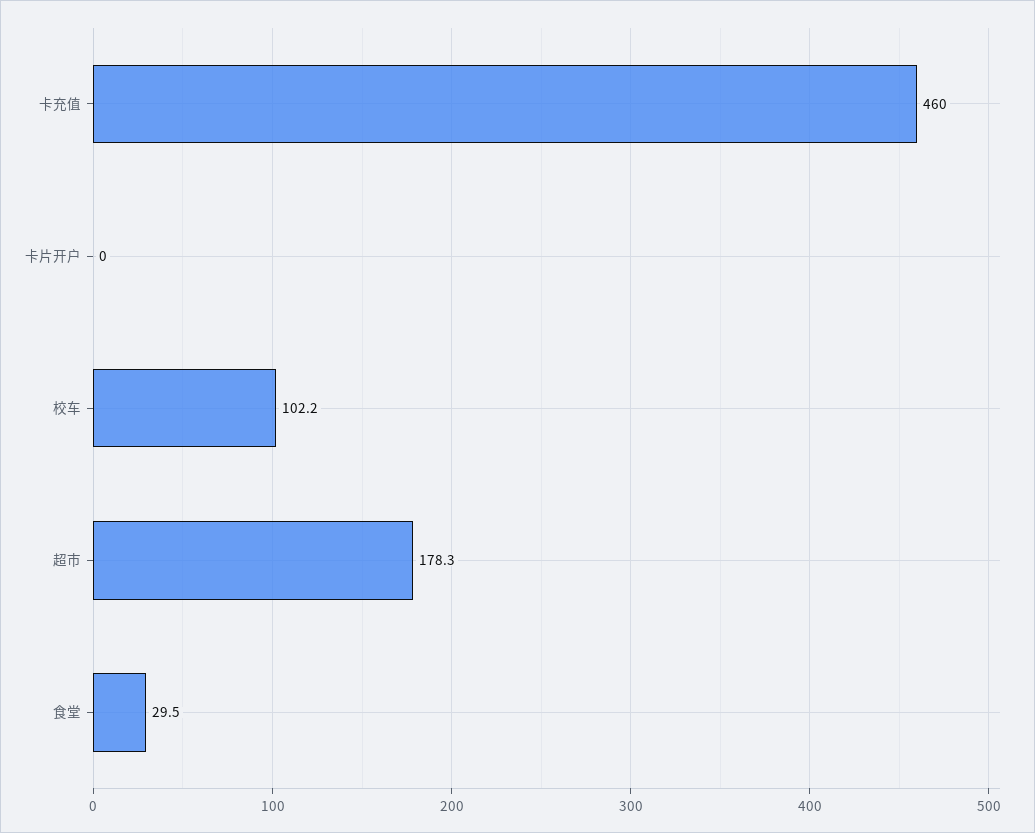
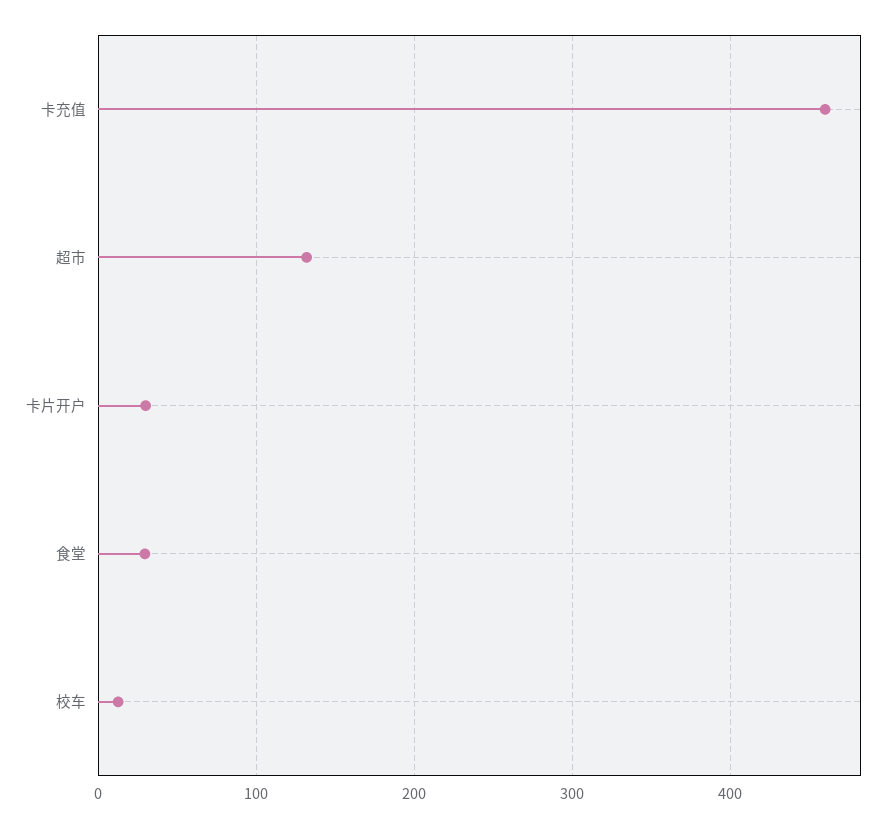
卡片开户: 0 -> 30
校车: 102.2 -> 10
超市: 178.3 -> 130

